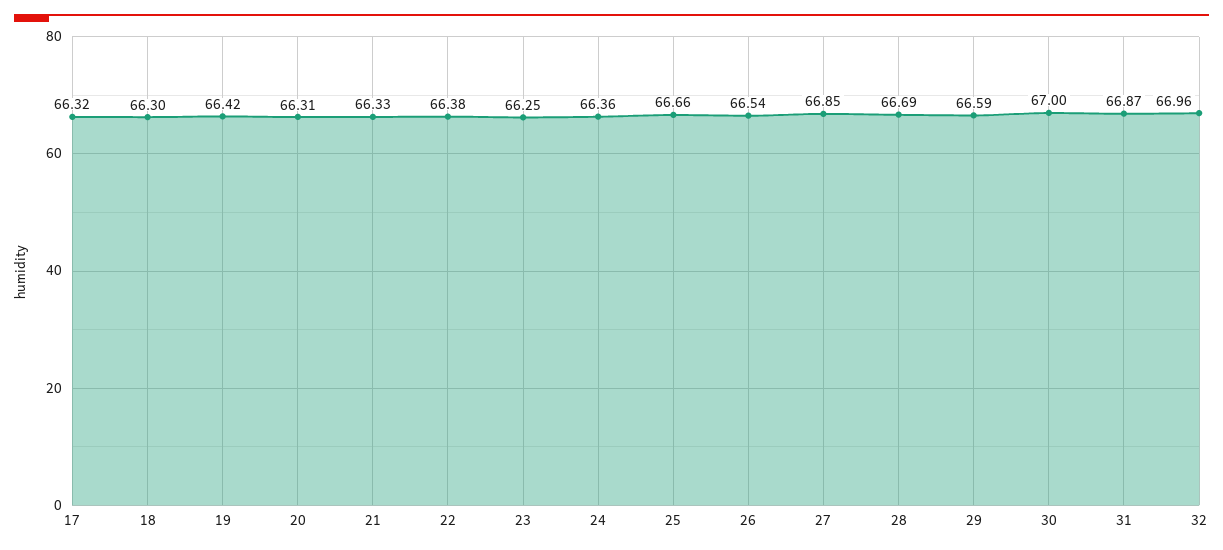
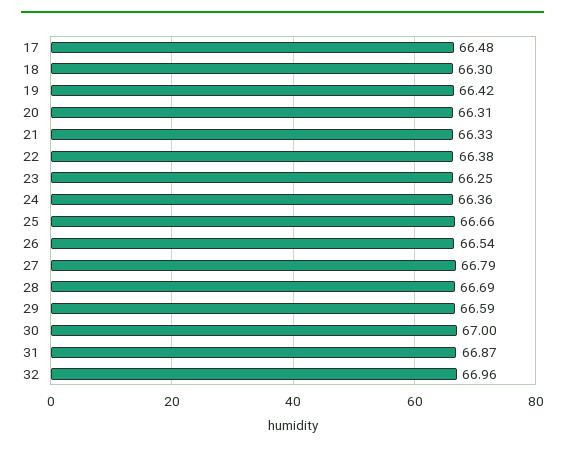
17: 66.32 -> 66.48
27: 66.85 -> 66.79

